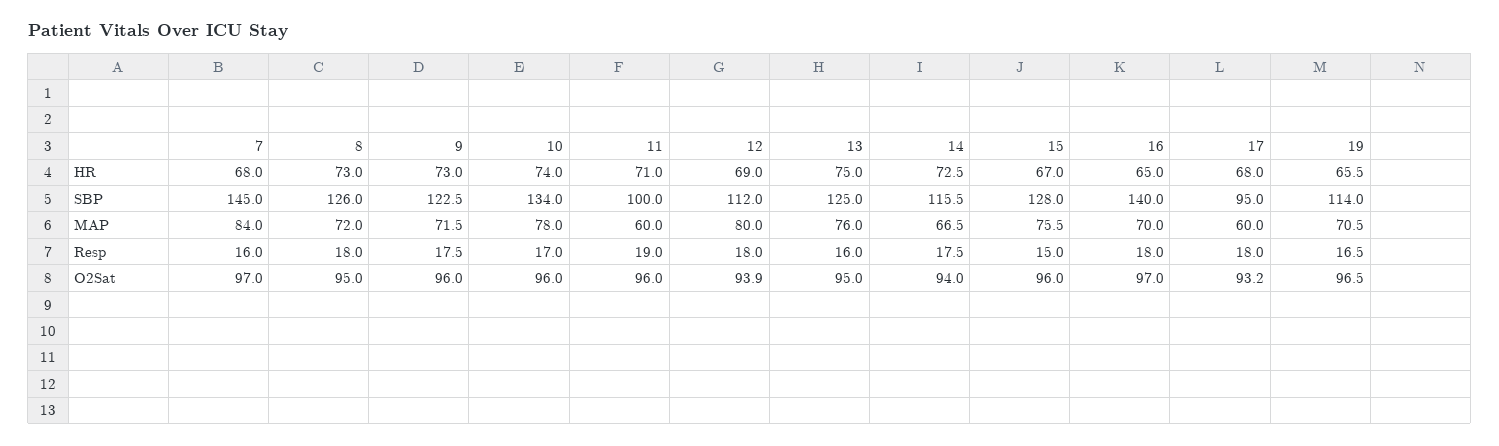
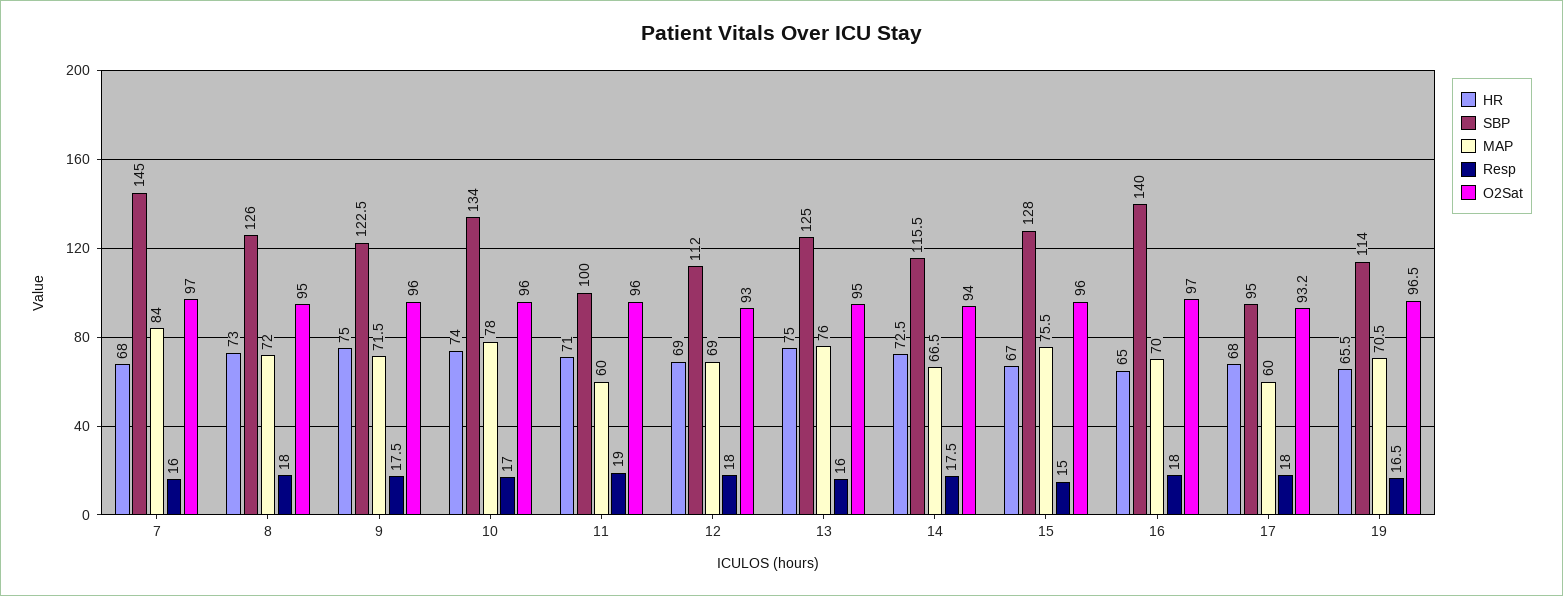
HR, 9: 73 -> 75
MAP, 12: 80 -> 69
O2Sat, 12: 93.9 -> 93

